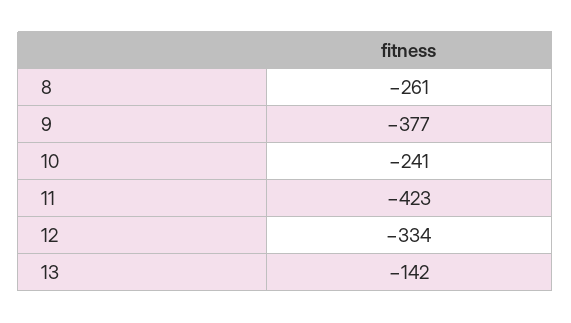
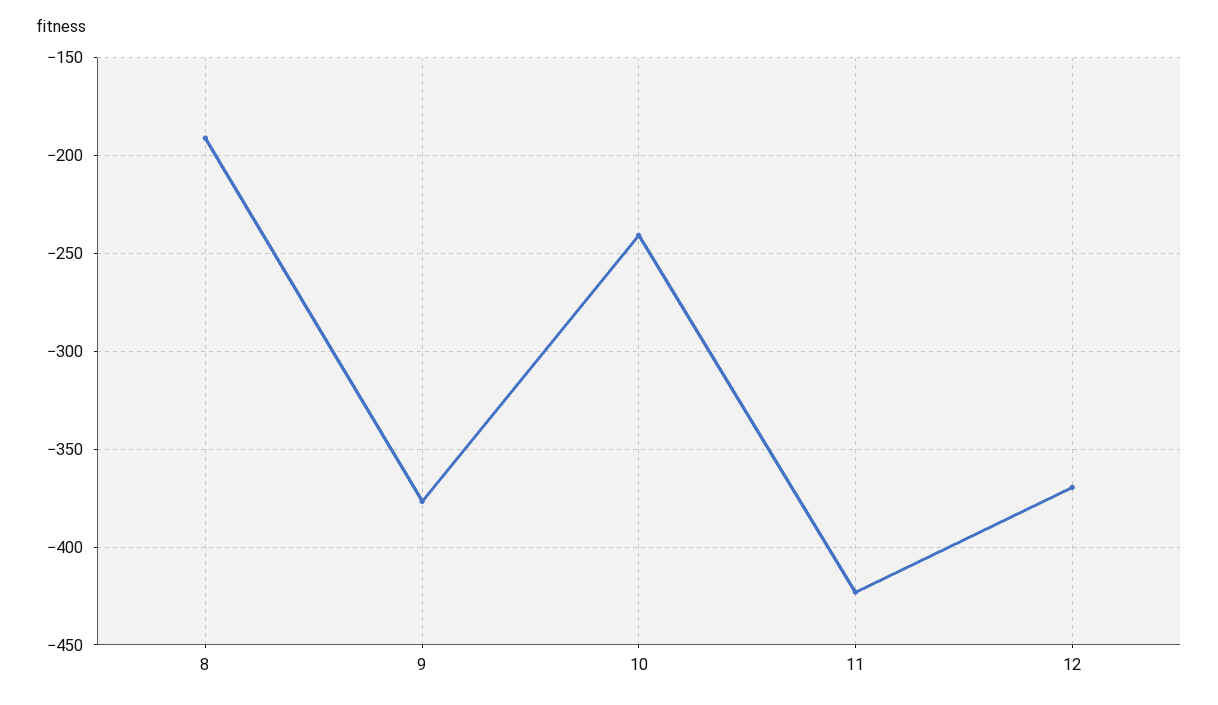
8: -261 -> -190
12: -334 -> -370
13: -142 -> none

